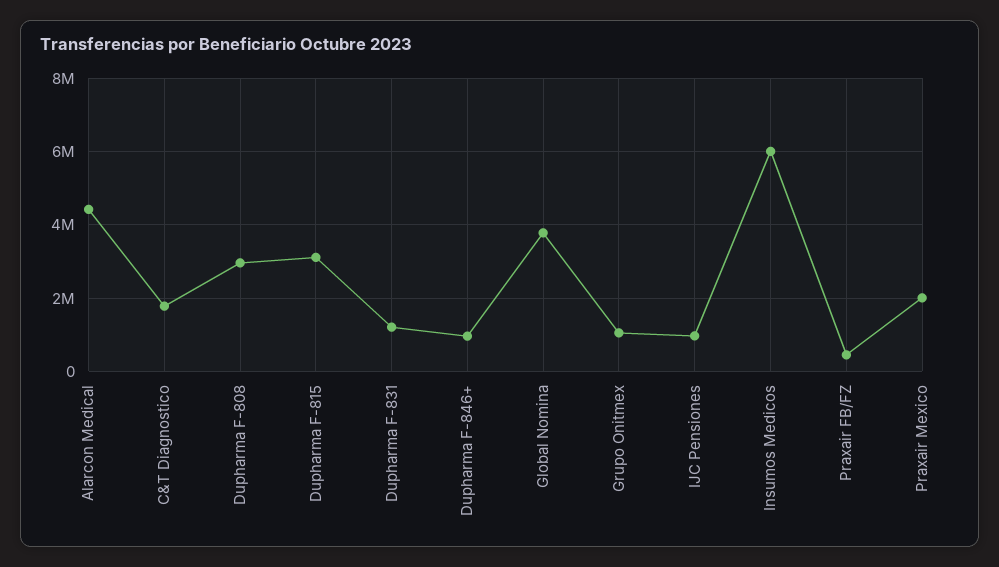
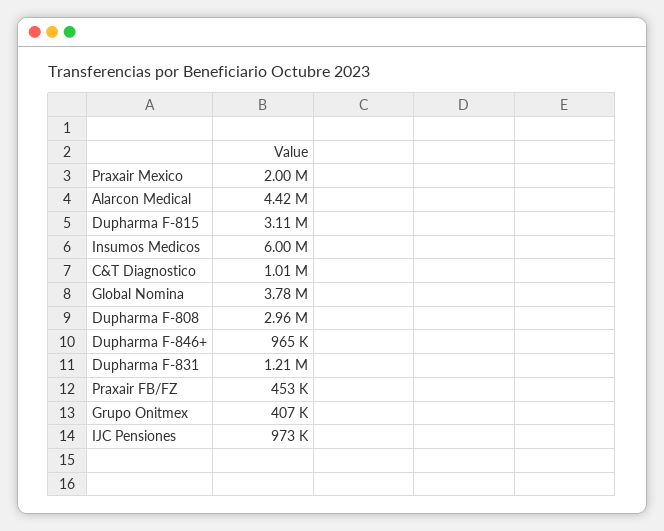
C&T Diagnostico: 1800000 -> 1010000
Grupo Onitmex: 1000000 -> 407000

